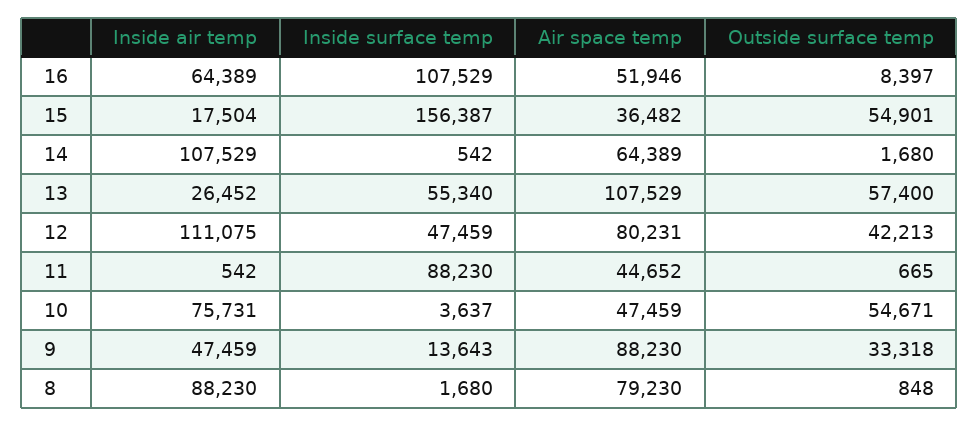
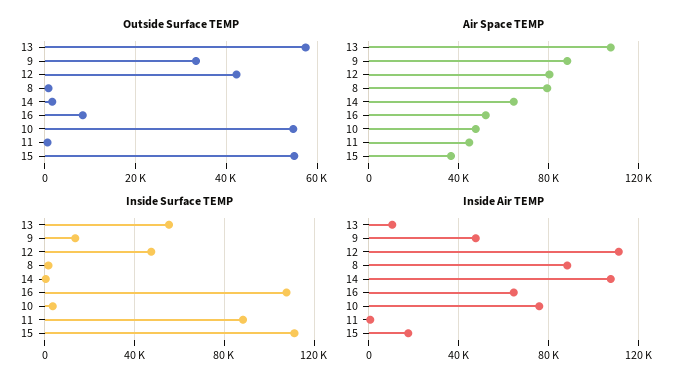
Inside surface temp, 15: 156387 -> 110000
Inside air temp, 13: 26452 -> 10000

